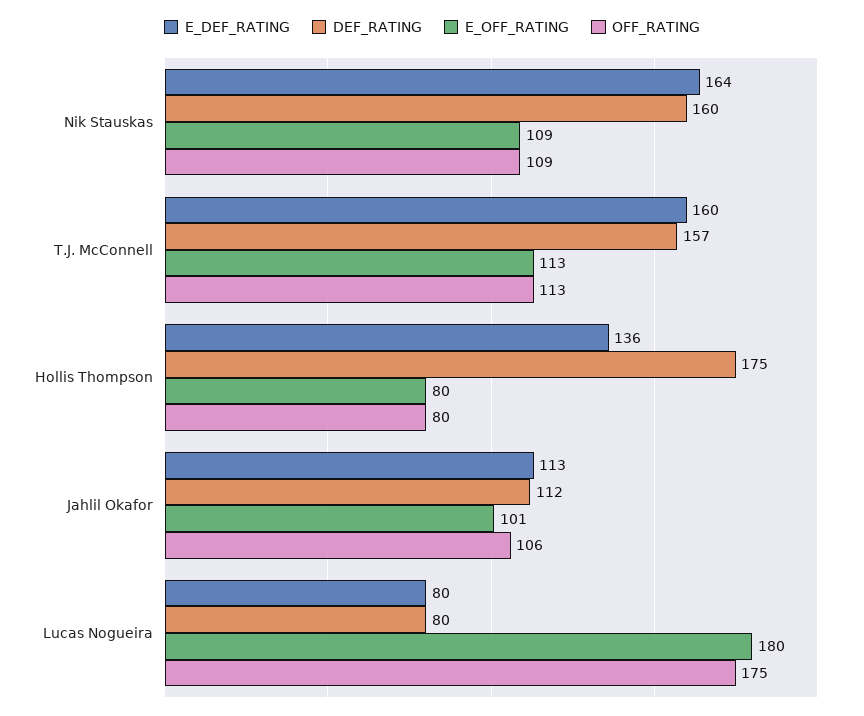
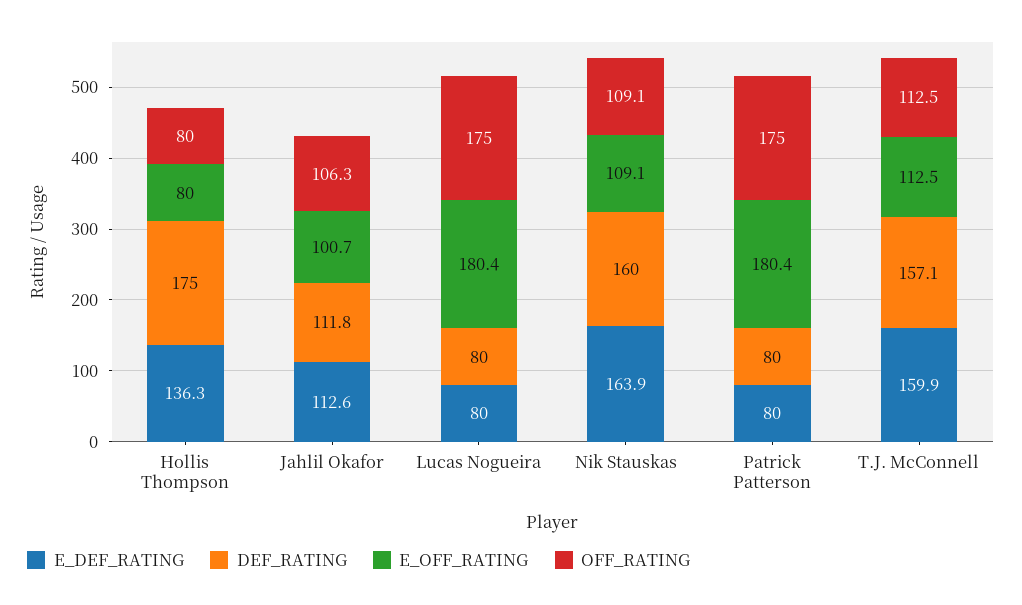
E_DEF_RATING, Patrick Patterson: none -> 80
DEF_RATING, Patrick Patterson: none -> 80
E_OFF_RATING, Patrick Patterson: none -> 180.4
OFF_RATING, Patrick Patterson: none -> 175

